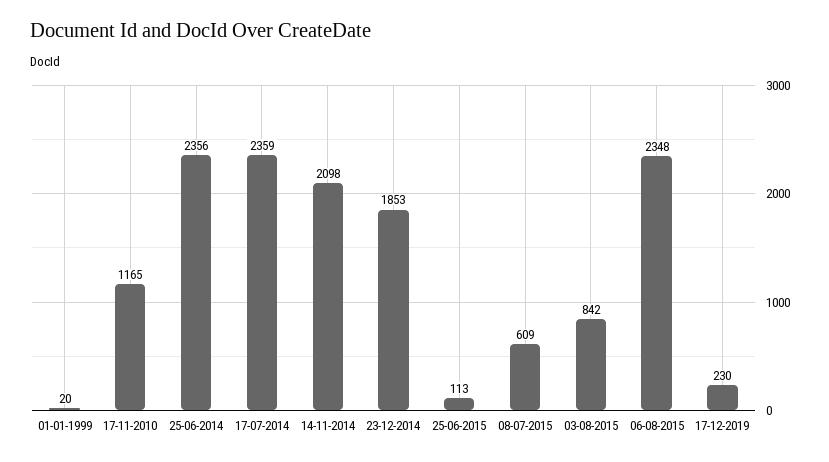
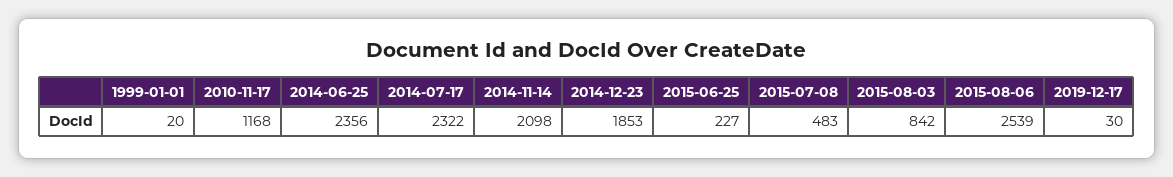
17-11-2010: 1165 -> 1168
17-07-2014: 2359 -> 2322
25-06-2015: 113 -> 227
08-07-2015: 609 -> 483
06-08-2015: 2348 -> 2539
17-12-2019: 230 -> 30

